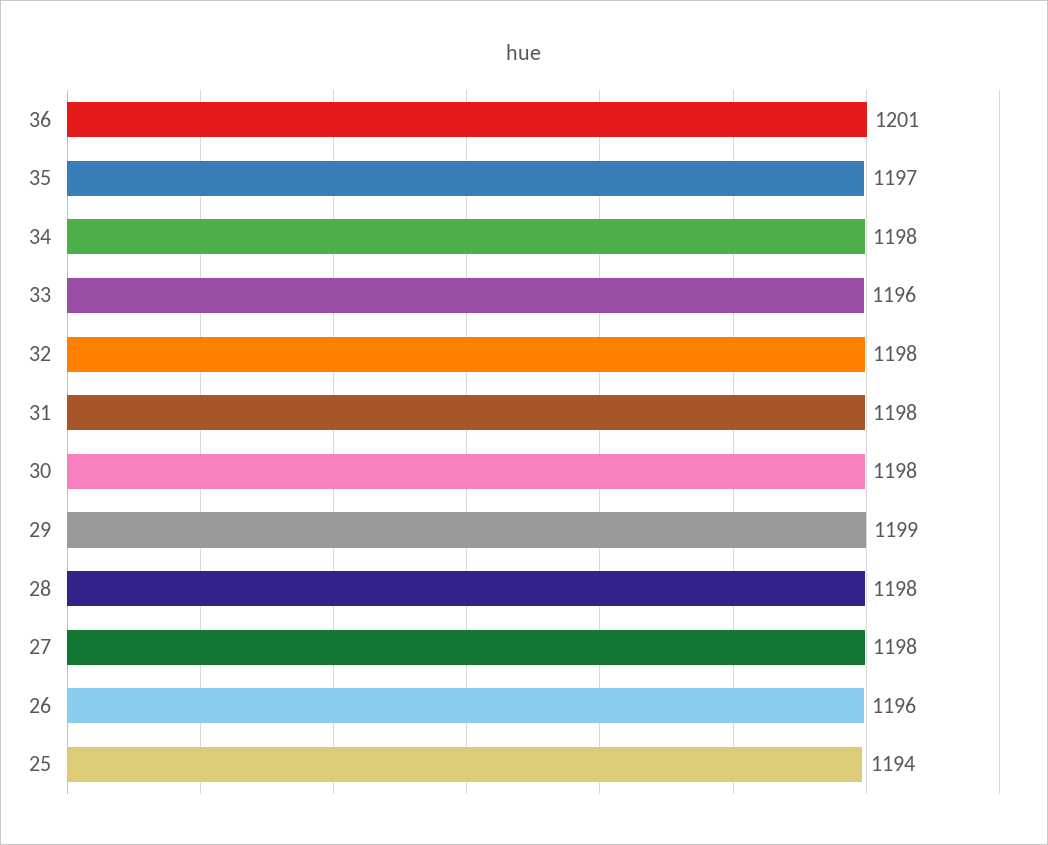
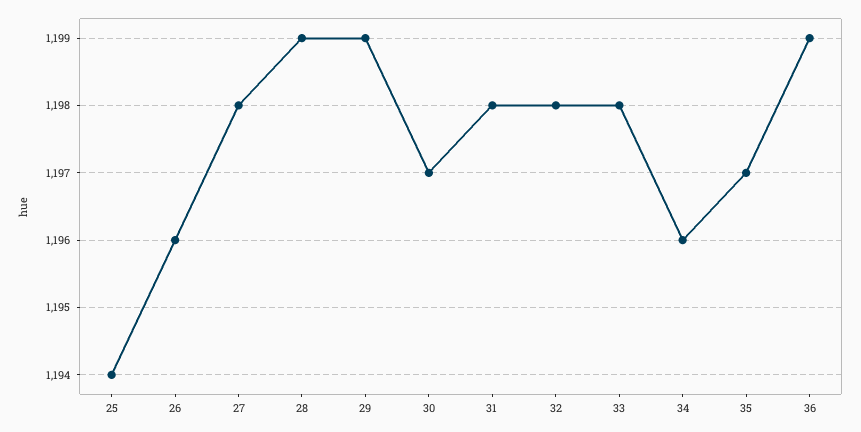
36: 1201 -> 1199
34: 1198 -> 1196
33: 1196 -> 1198
30: 1198 -> 1197
28: 1198 -> 1199

